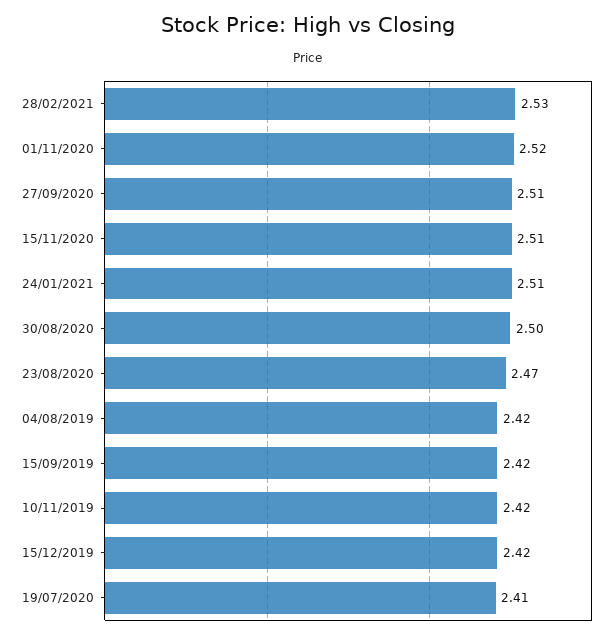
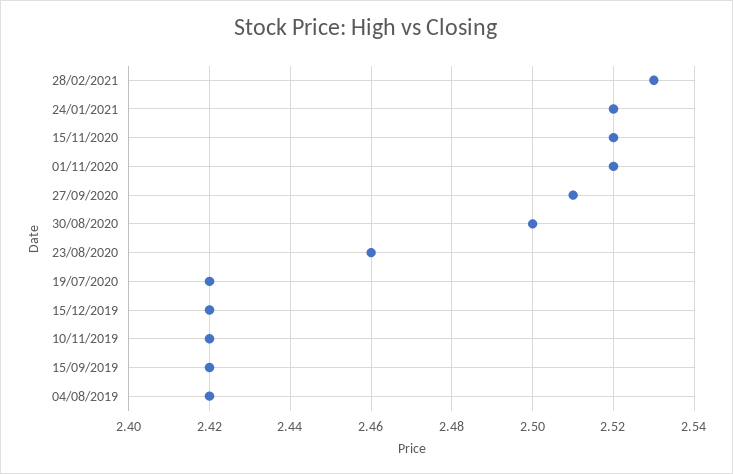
15/11/2020: 2.51 -> 2.52
24/01/2021: 2.51 -> 2.52
23/08/2020: 2.47 -> 2.46
19/07/2020: 2.41 -> 2.42

